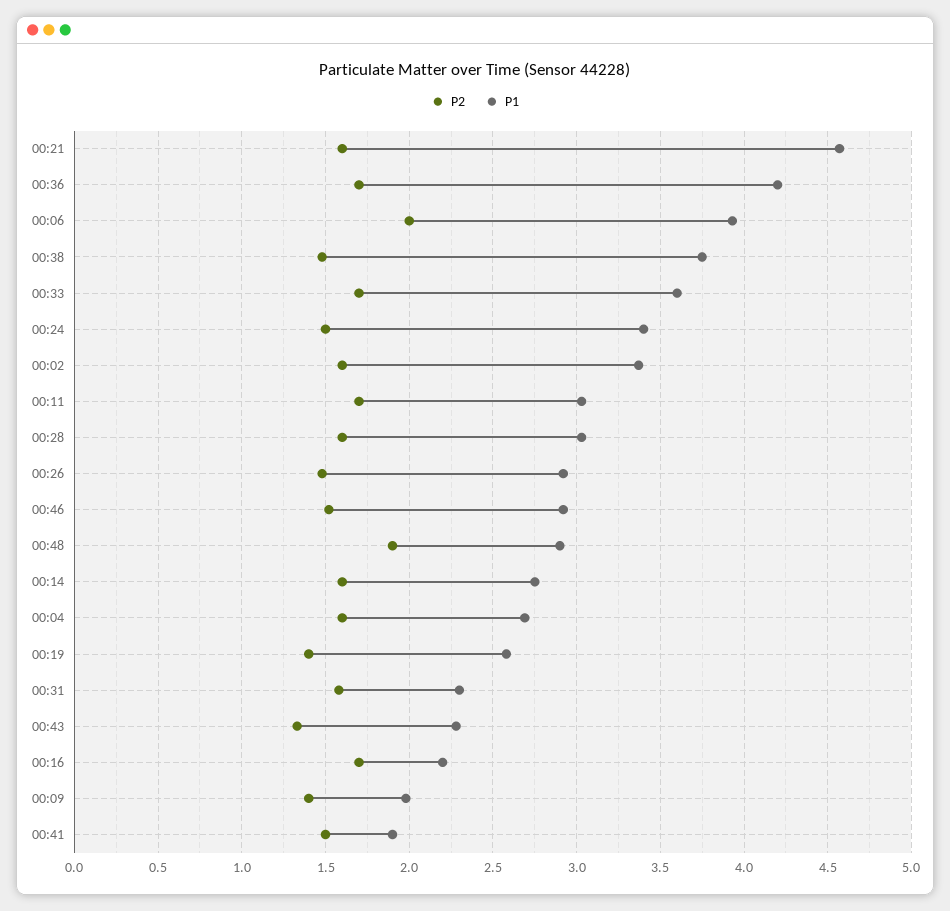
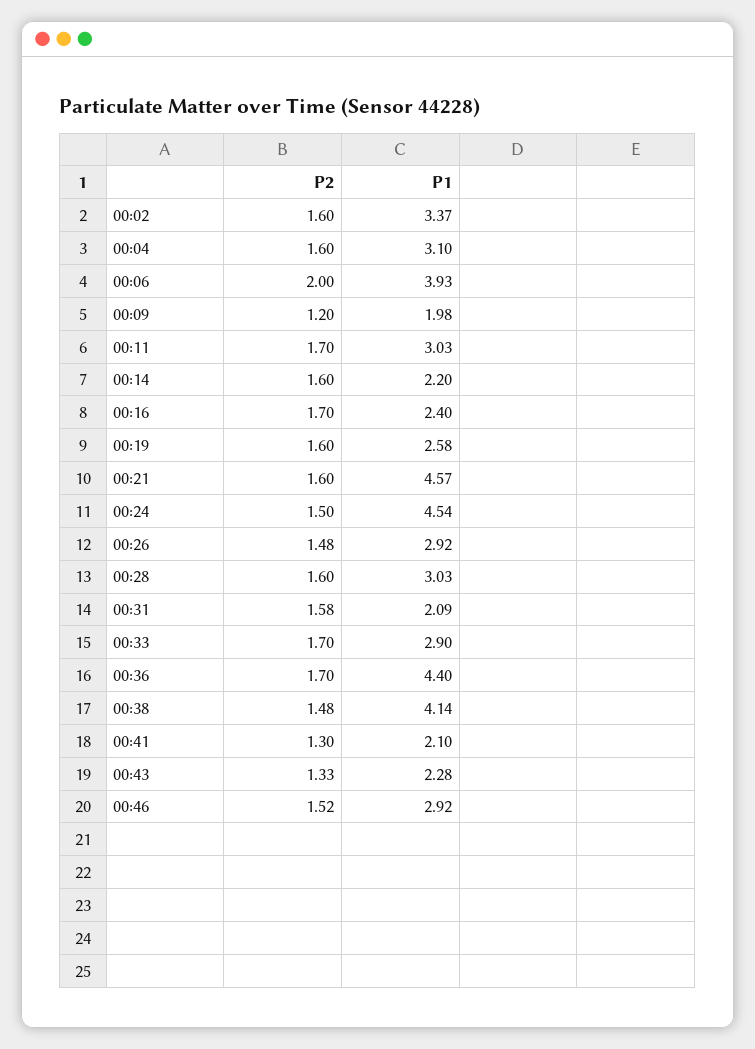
P1, 00:36: 4.2 -> 4.4
P1, 00:38: 3.75 -> 4.14
P1, 00:33: 3.6 -> 2.9
P1, 00:24: 3.4 -> 4.54
P2, 00:48: 1.9 -> none
P1, 00:48: 2.9 -> none
P1, 00:14: 2.75 -> 2.2
P1, 00:04: 2.7 -> 3.1
P2, 00:19: 1.4 -> 1.6
P1, 00:31: 2.3 -> 2.09
P1, 00:16: 2.2 -> 2.4
P2, 00:09: 1.4 -> 1.2
P2, 00:41: 1.5 -> 1.3
P1, 00:41: 1.9 -> 2.1

